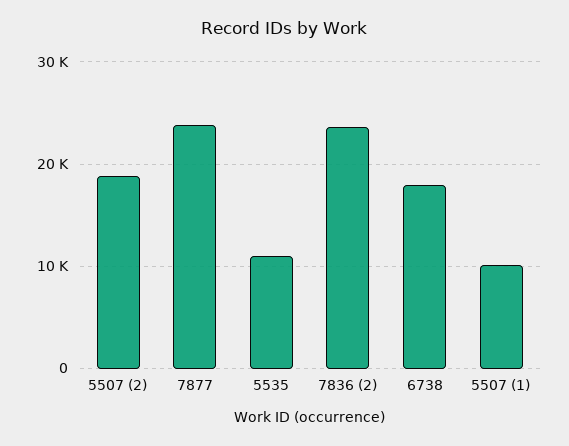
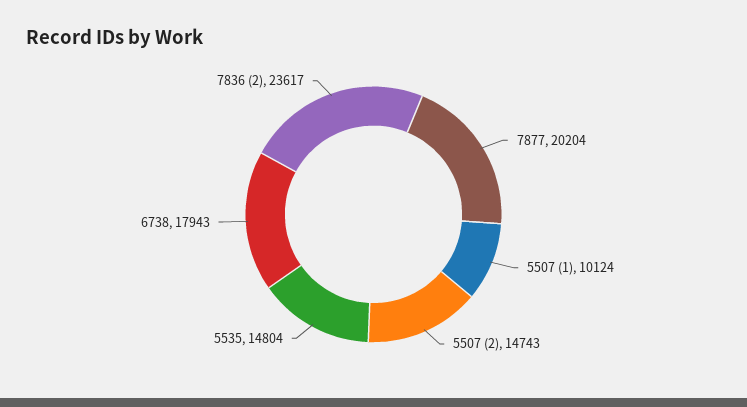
5507 (2): 19000 -> 14743
7877: 24000 -> 20204
5535: 11000 -> 14804

